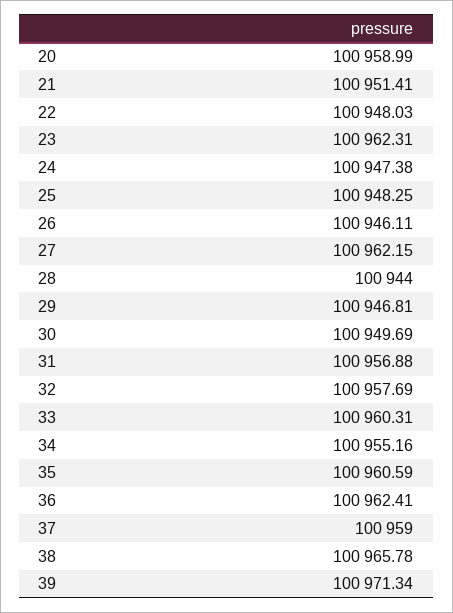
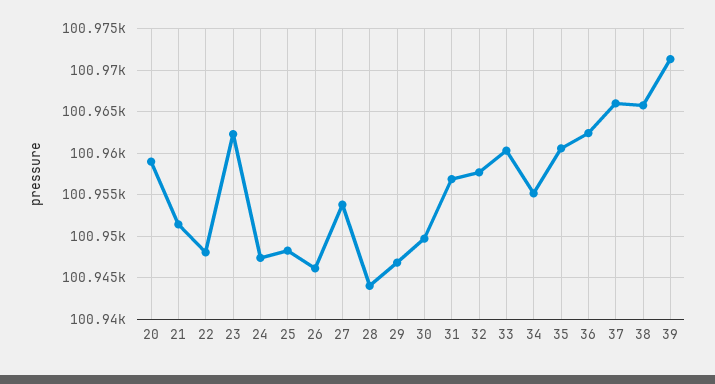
27: 100962.15 -> 100954
37: 100959 -> 100966

